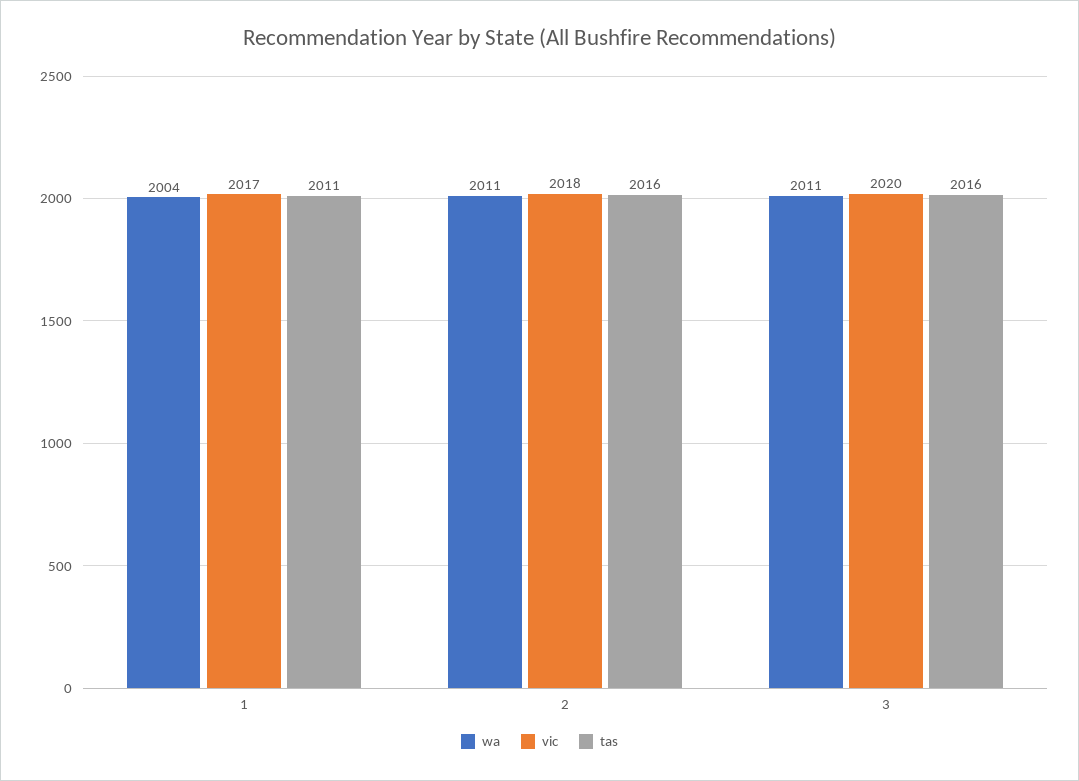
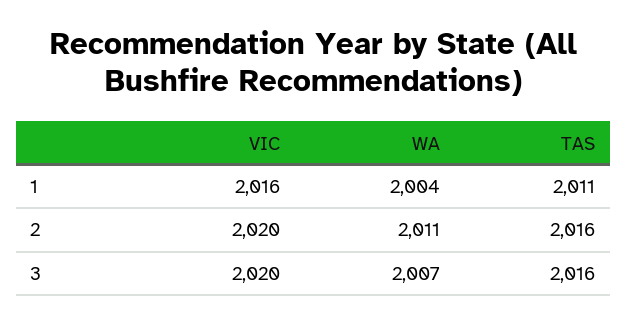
vic, 1: 2017 -> 2016
vic, 2: 2018 -> 2020
wa, 3: 2011 -> 2007

